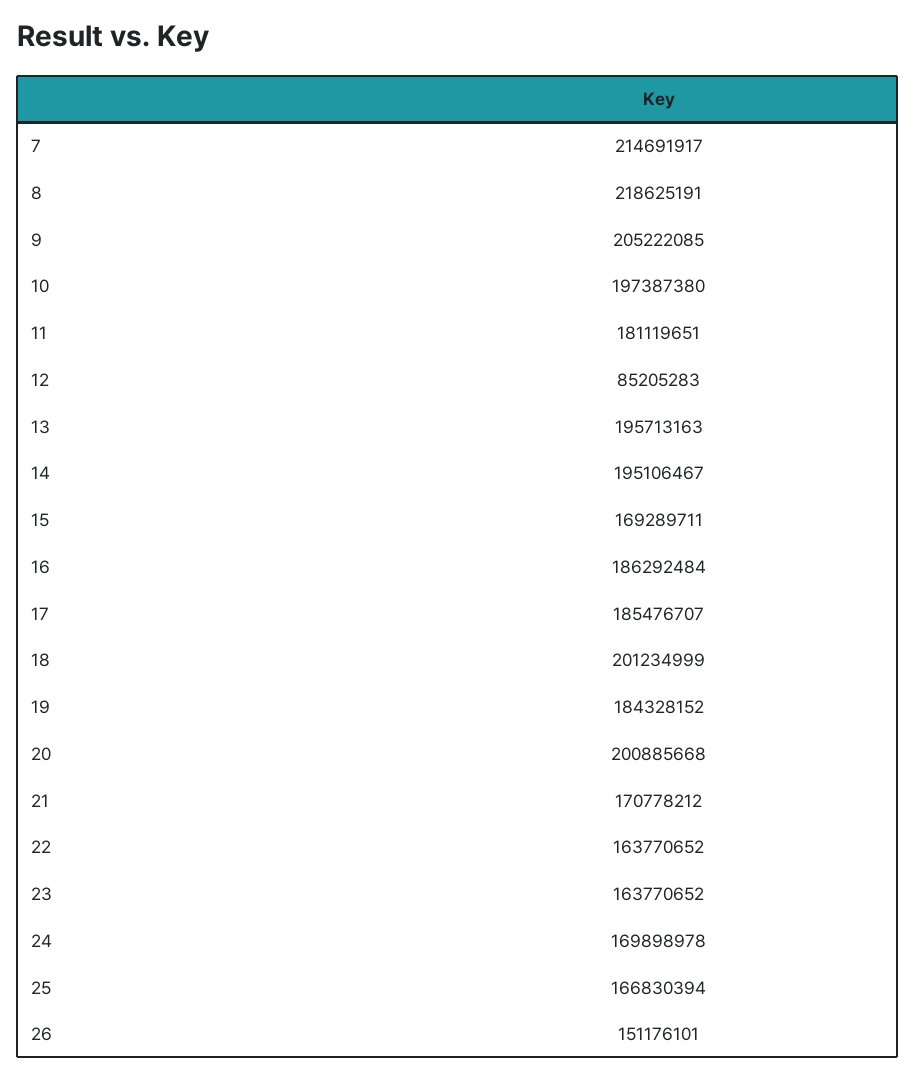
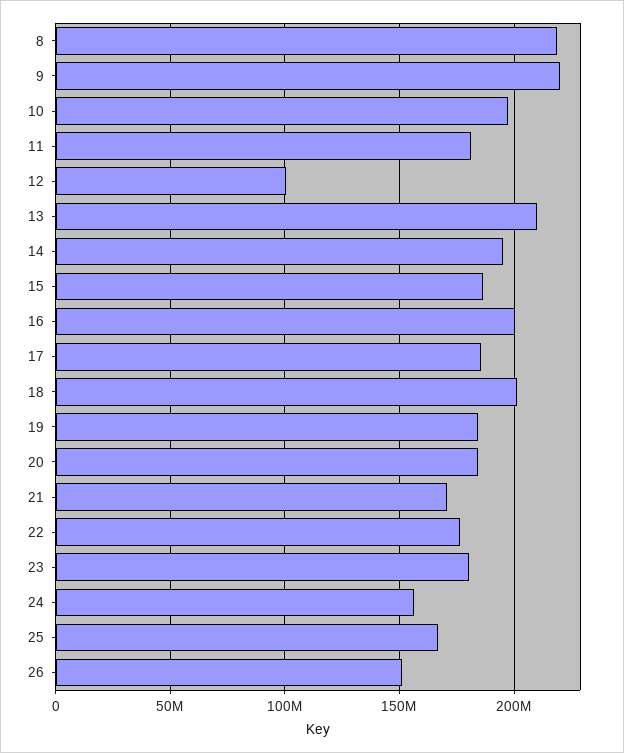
7: 214691917 -> none
9: 205222085 -> 220000000
12: 85205283 -> 100000000
13: 195713163 -> 210000000
15: 169289711 -> 185000000
16: 186292484 -> 200000000
20: 200885668 -> 185000000
22: 163770652 -> 175000000
23: 163770652 -> 180000000
24: 169898978 -> 155000000

